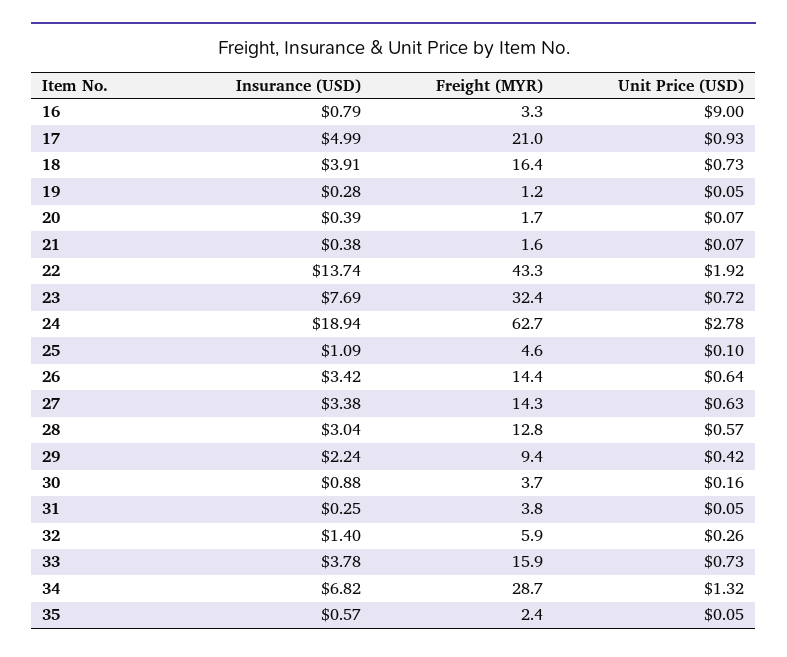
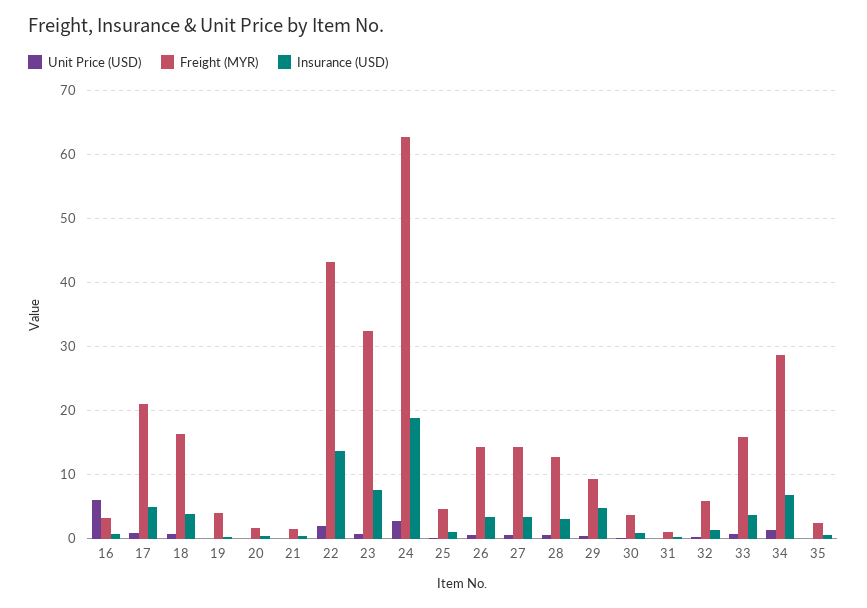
Unit Price (USD), 16: 9 -> 6
Freight (MYR), 19: 1.2 -> 4
Insurance (USD), 29: 2.24 -> 5
Freight (MYR), 31: 3.8 -> 1

